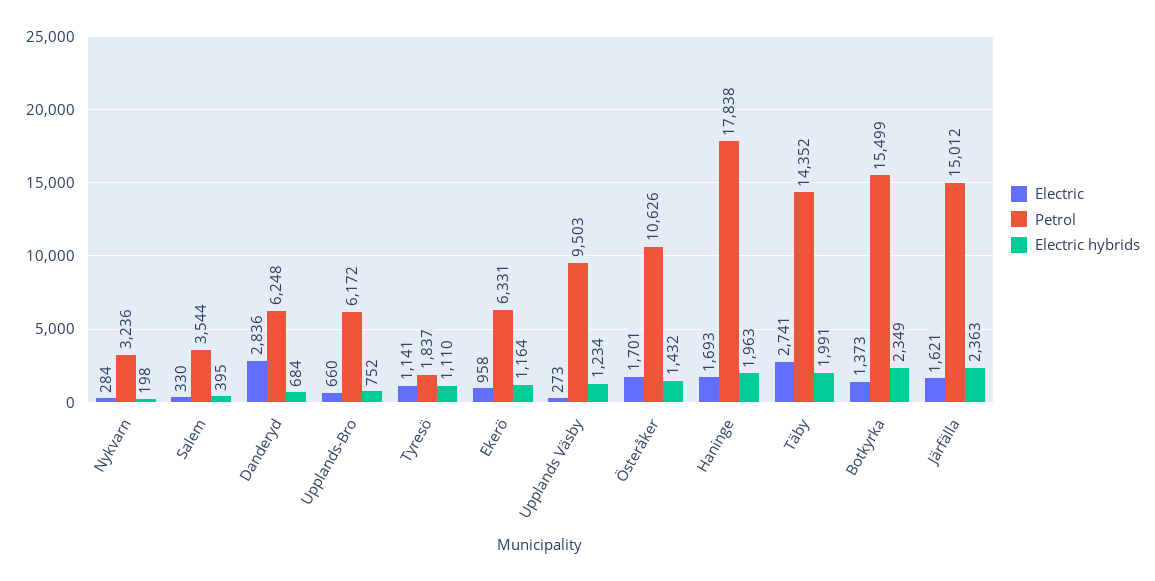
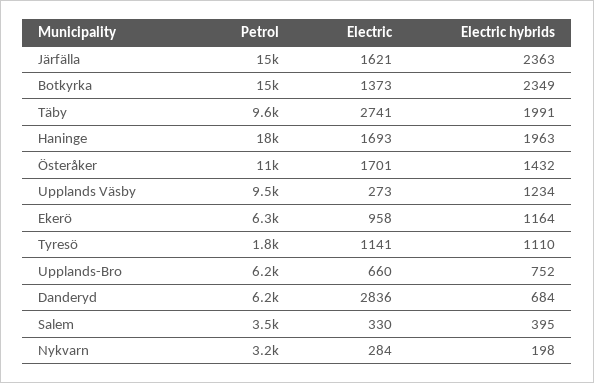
Petrol, Täby: 14352 -> 9600

